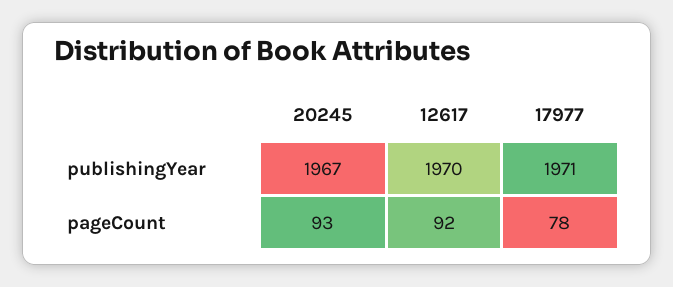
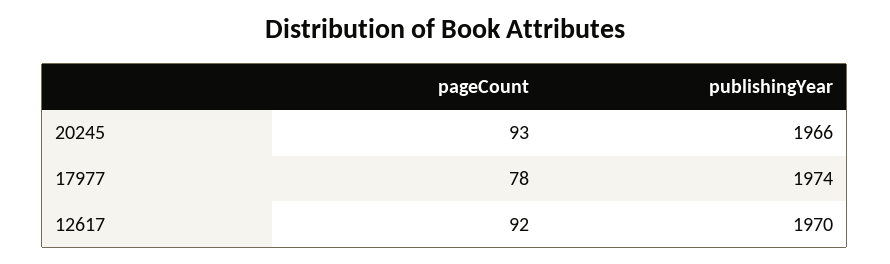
20245, publishingYear: 1967 -> 1966
17977, publishingYear: 1971 -> 1974

